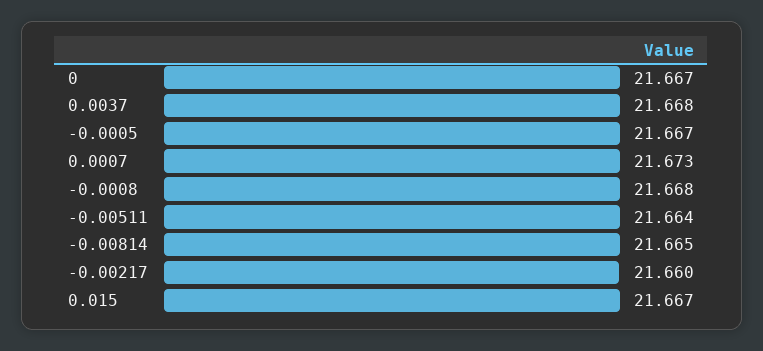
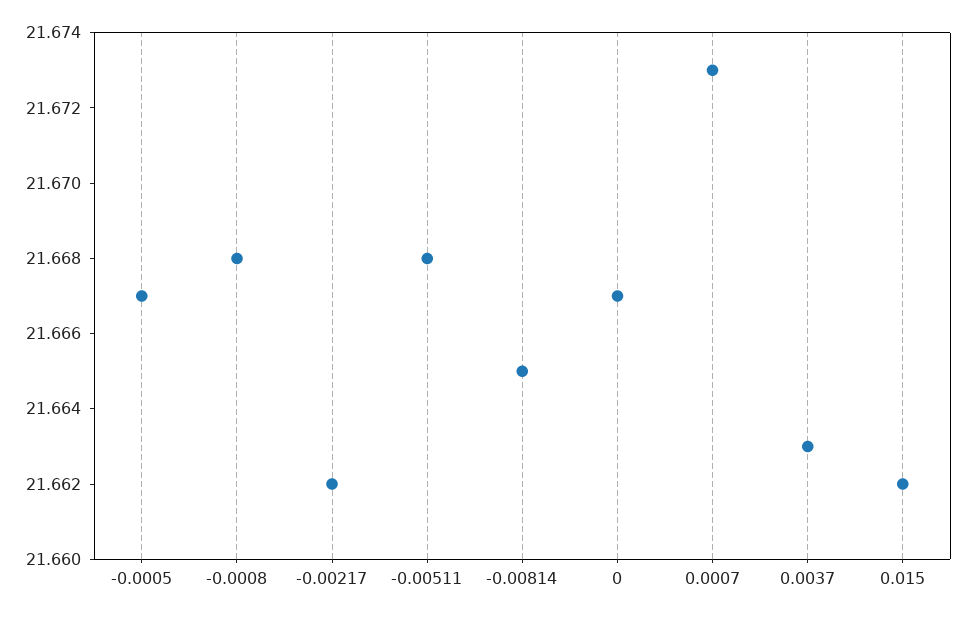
0.0037: 21.668 -> 21.663
-0.00511: 21.664 -> 21.668
-0.00217: 21.66 -> 21.662
0.015: 21.667 -> 21.662

